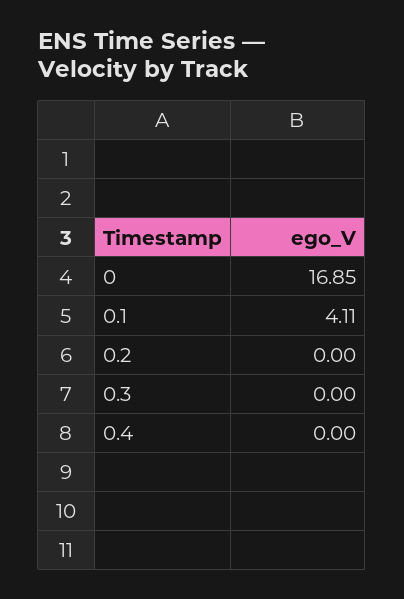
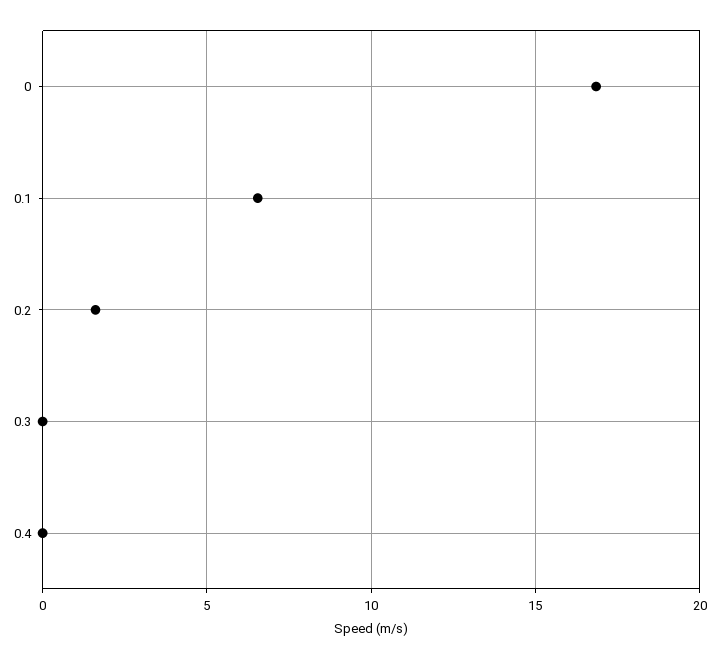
0.1: 4.11 -> 6.5
0.2: 0 -> 1.5

